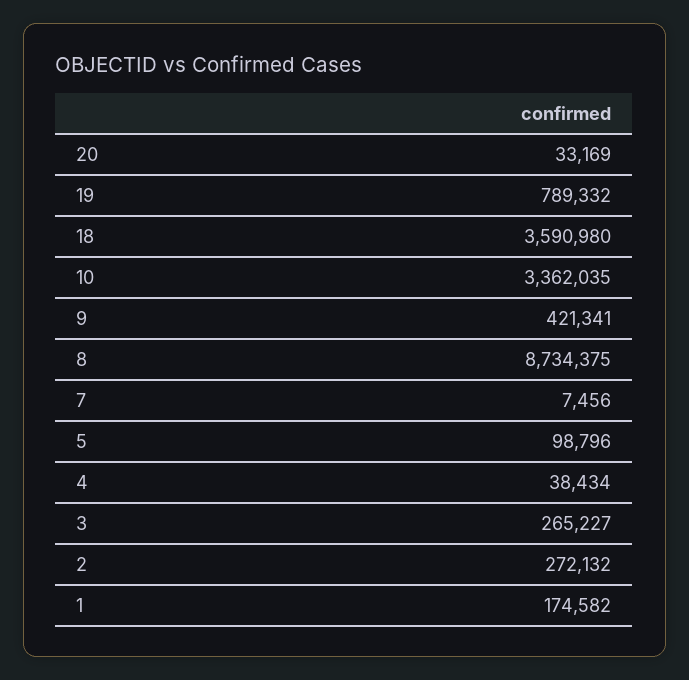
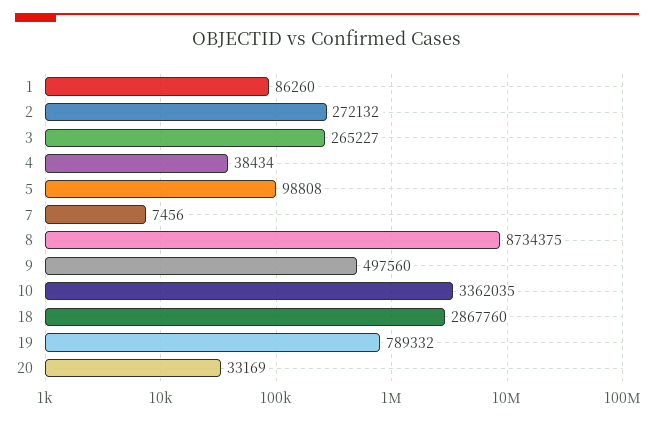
18: 3590980 -> 2867760
9: 421341 -> 497560
5: 98796 -> 98808
1: 174582 -> 86260

